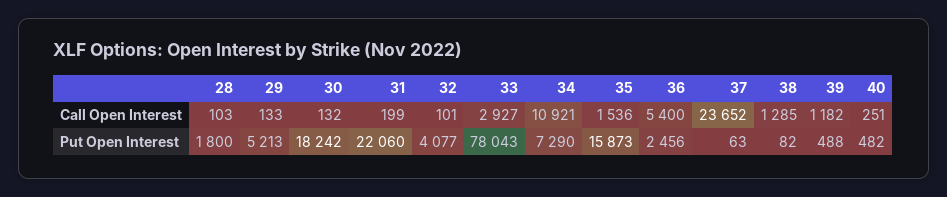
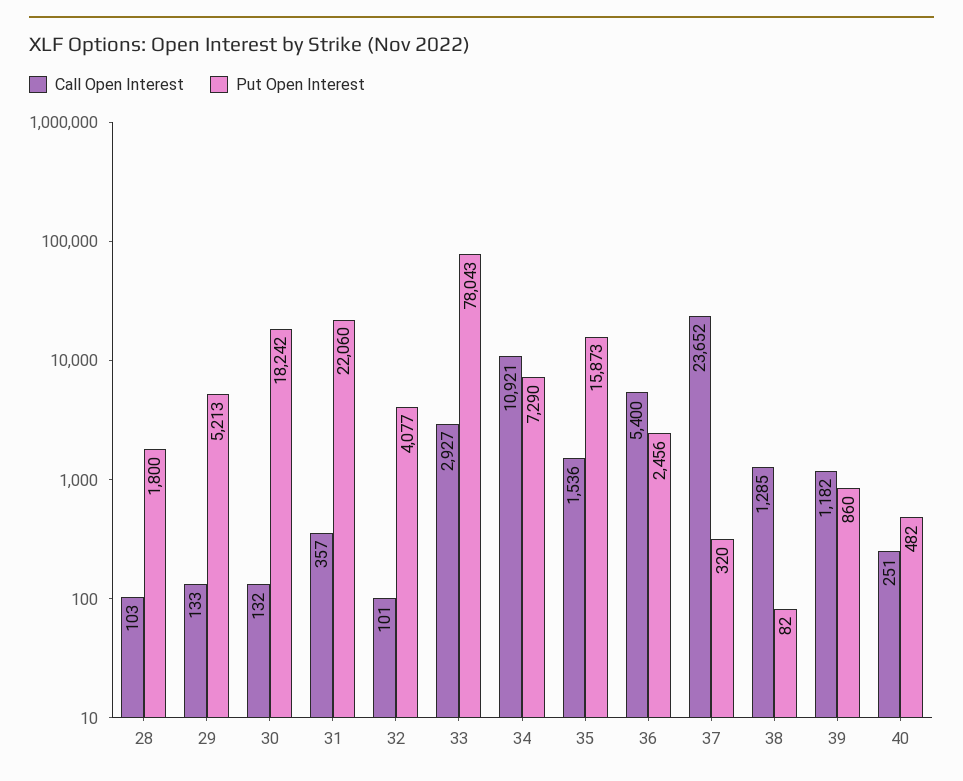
Call Open Interest, 31: 199 -> 357
Put Open Interest, 37: 63 -> 320
Put Open Interest, 39: 488 -> 860

